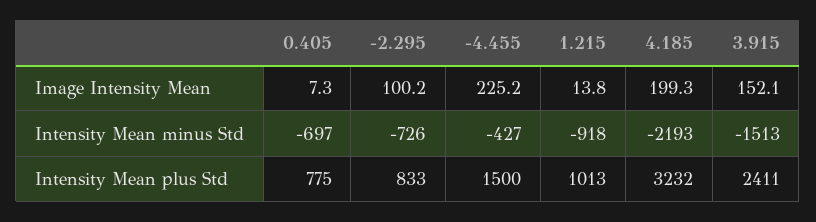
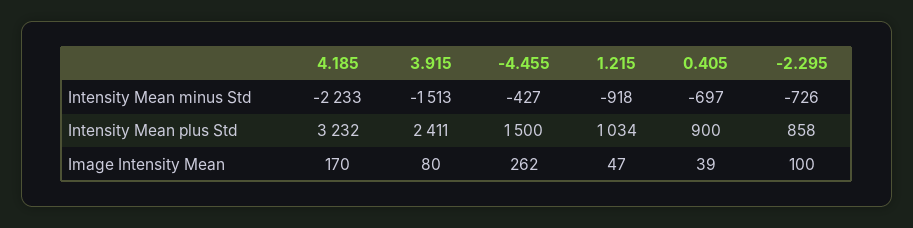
0.405, Image Intensity Mean: 7.3 -> 39
-4.455, Image Intensity Mean: 225.2 -> 262
1.215, Image Intensity Mean: 13.8 -> 47
4.185, Image Intensity Mean: 199.3 -> 170
3.915, Image Intensity Mean: 152.1 -> 80
4.185, Intensity Mean minus Std: -2193 -> -2233
0.405, Intensity Mean plus Std: 775 -> 900
-2.295, Intensity Mean plus Std: 833 -> 858
1.215, Intensity Mean plus Std: 1013 -> 1034

